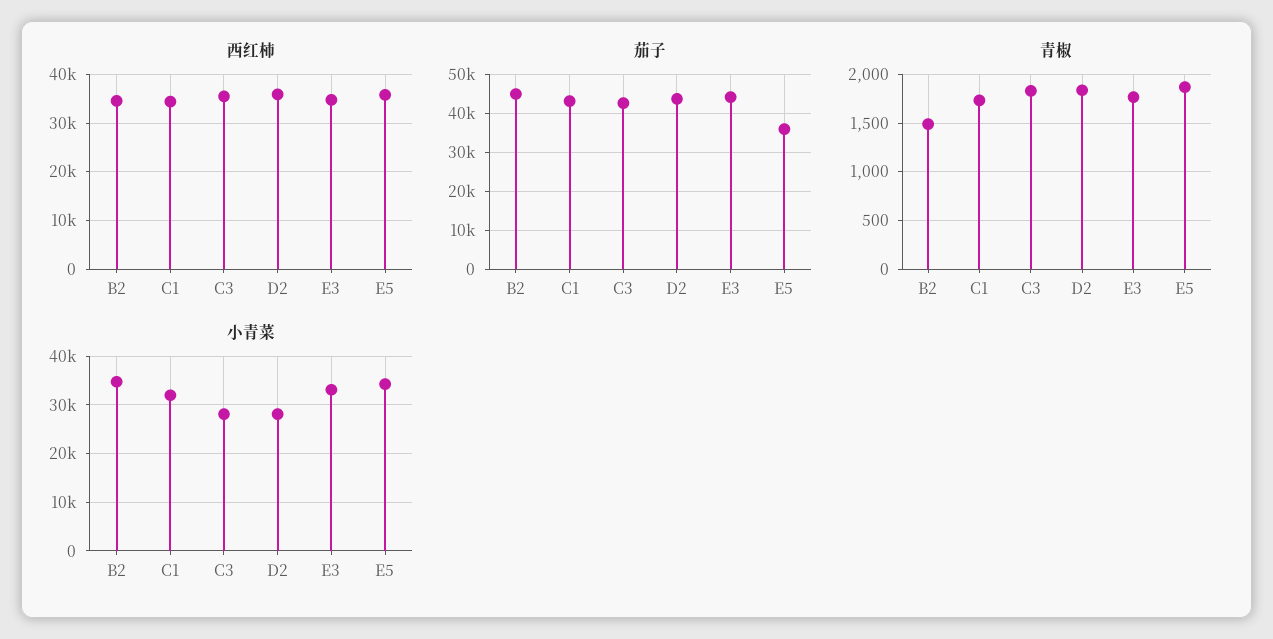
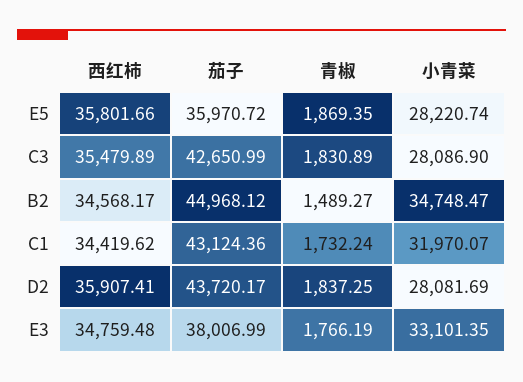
茄子, E3: 44000 -> 38006.99
小青菜, E5: 34000 -> 28220.74

